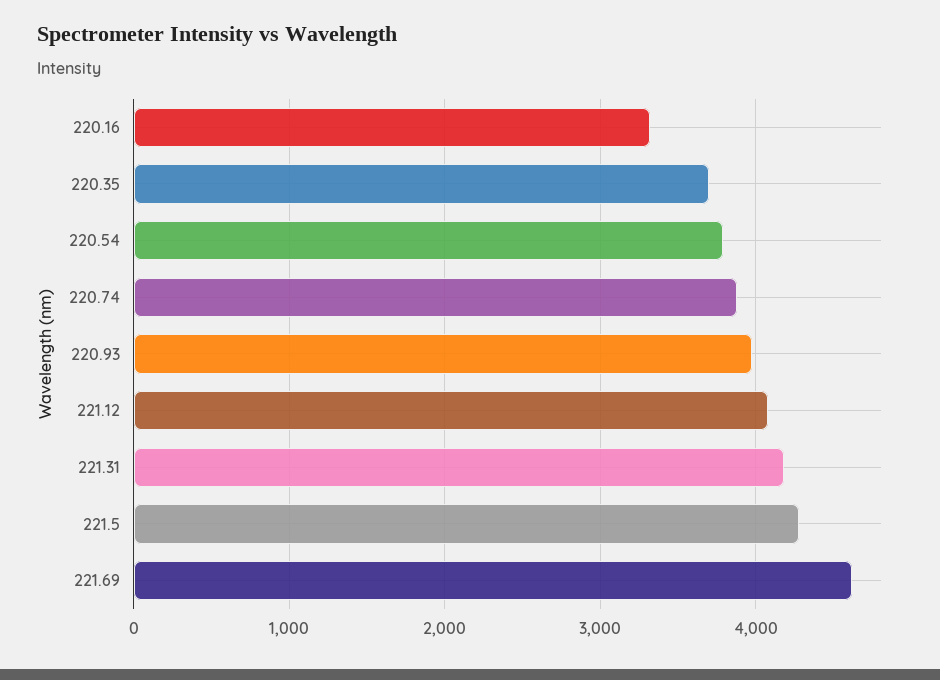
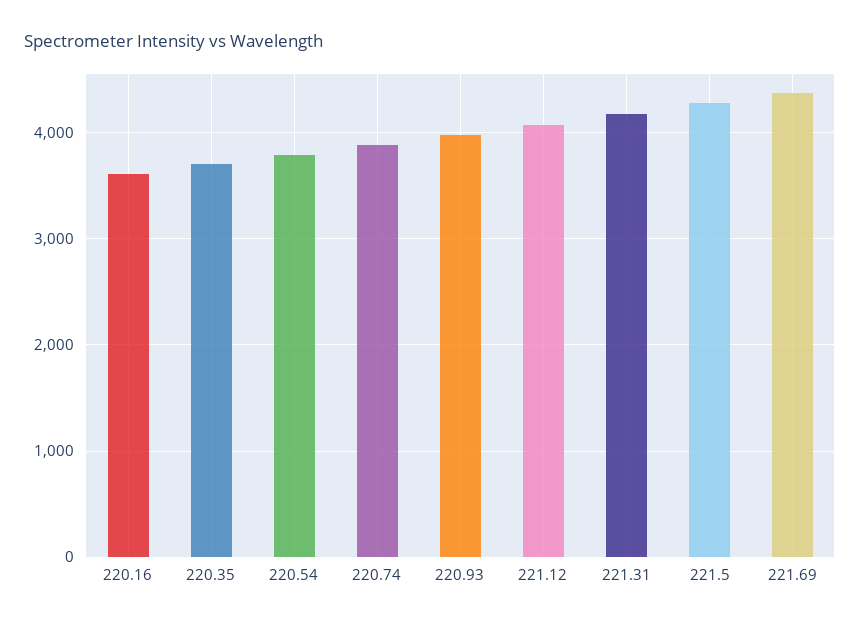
220.16: 3300 -> 3600
221.69: 4600 -> 4400

